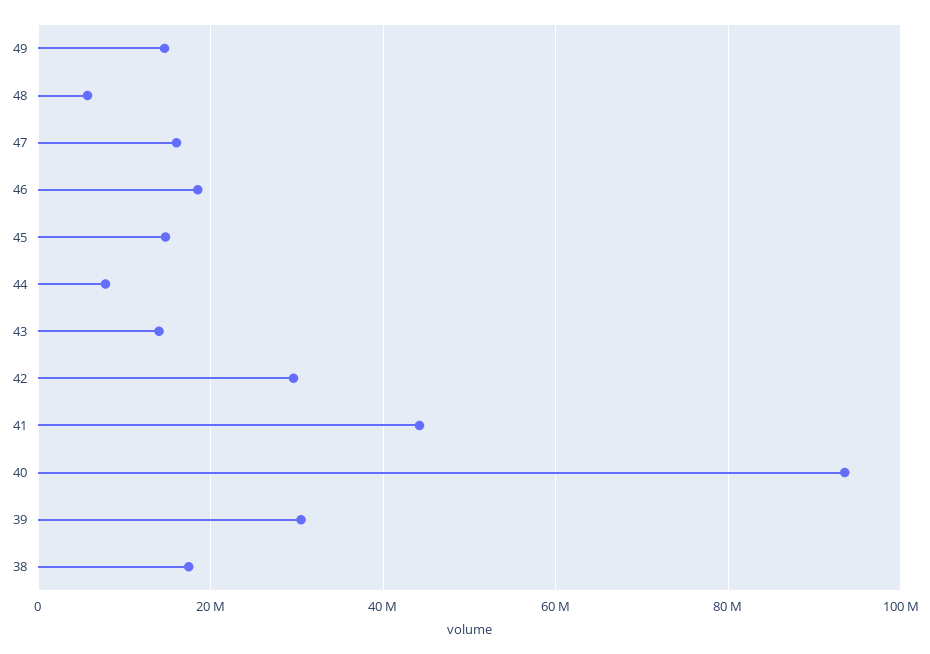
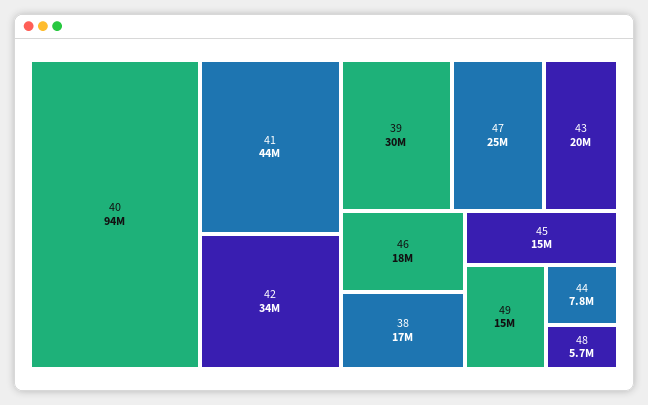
47: 16000000 -> 25000000
43: 14000000 -> 20000000
42: 30000000 -> 34000000

